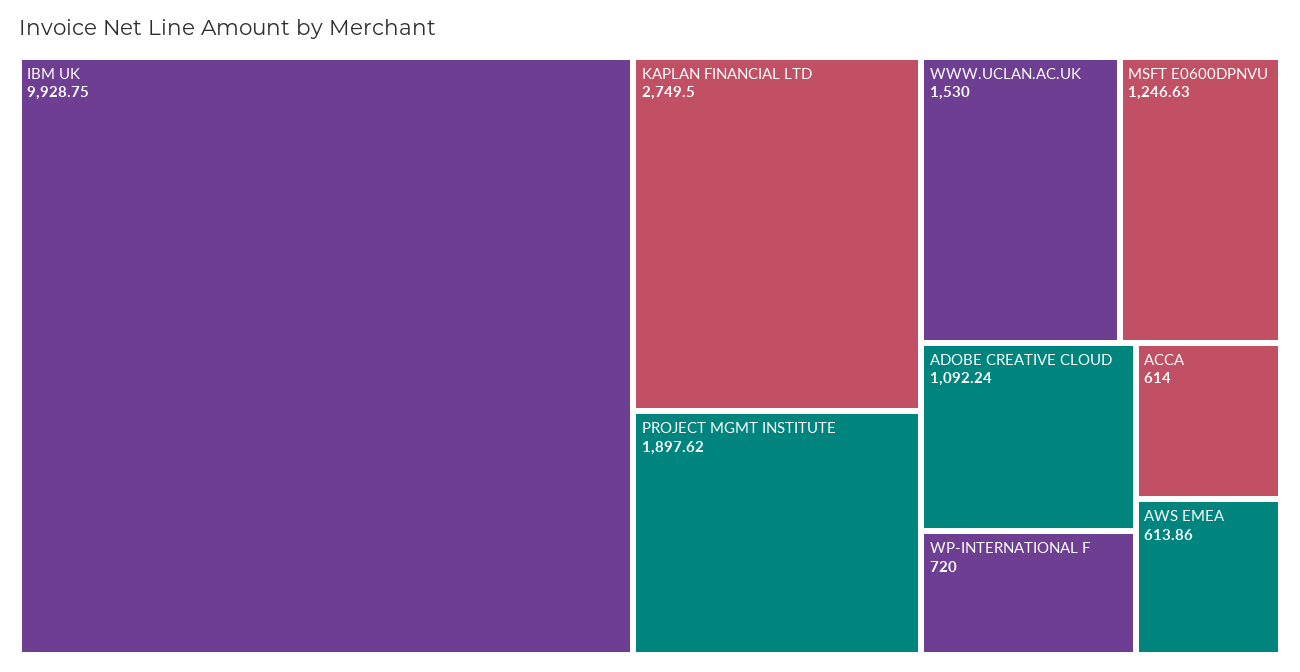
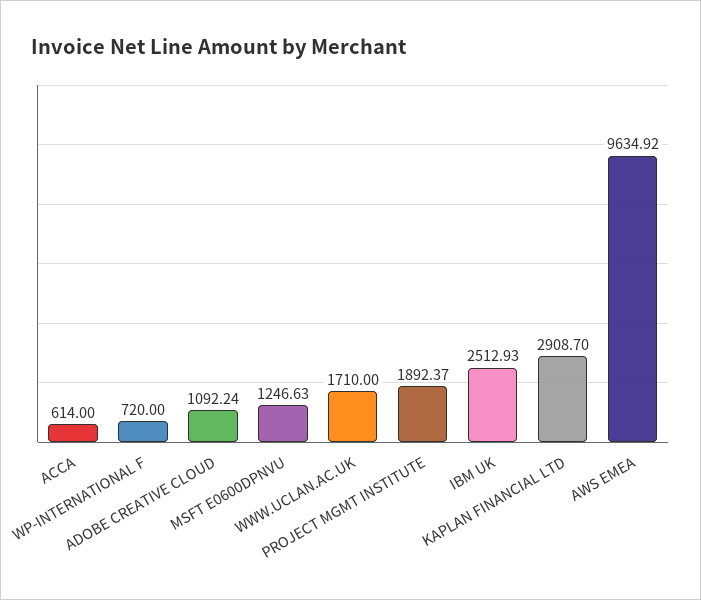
IBM UK: 9928.75 -> 2512.93
KAPLAN FINANCIAL LTD: 2749.5 -> 2908.7
PROJECT MGMT INSTITUTE: 1897.62 -> 1892.37
WWW.UCLAN.AC.UK: 1530 -> 1710
AWS EMEA: 613.86 -> 9634.92

